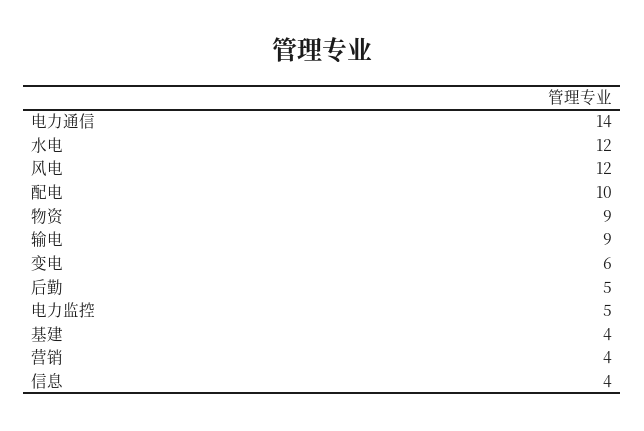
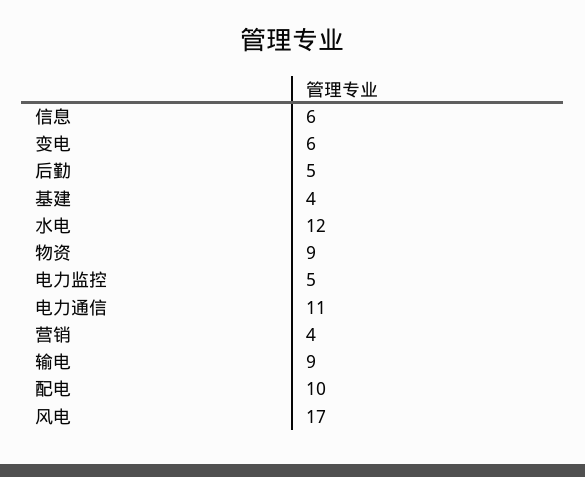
电力通信: 14 -> 11
风电: 12 -> 17
信息: 4 -> 6

